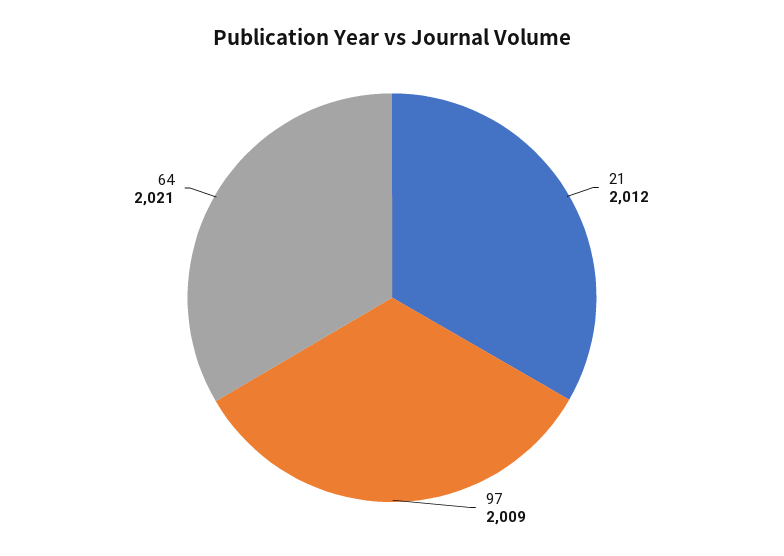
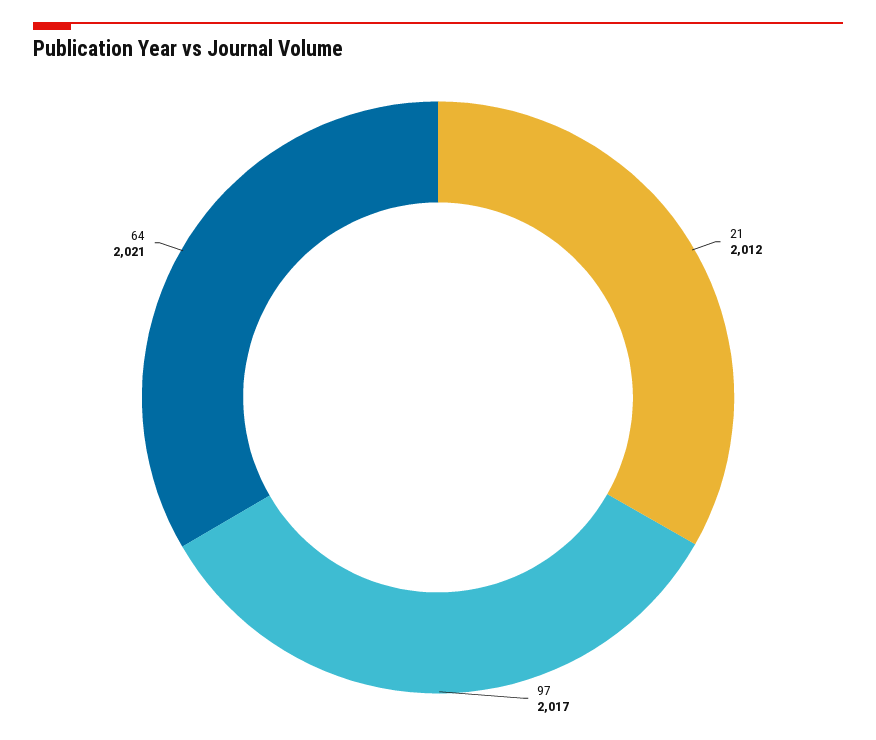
97: 2009 -> 2017

